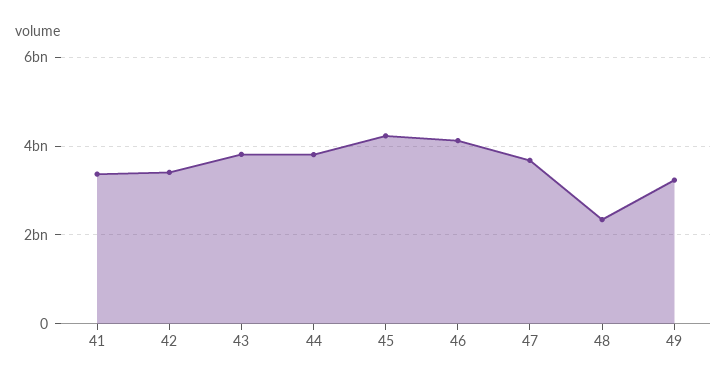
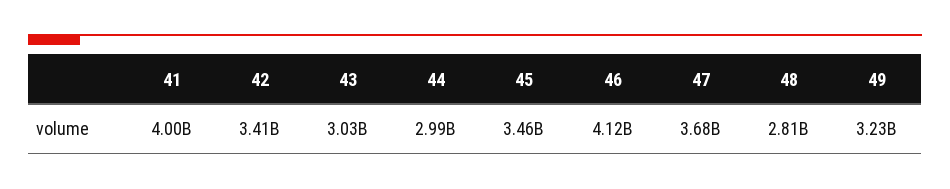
41: 3400000000 -> 4000000000
43: 3800000000 -> 3030000000
44: 3800000000 -> 2990000000
45: 4200000000 -> 3460000000
48: 2400000000 -> 2810000000

